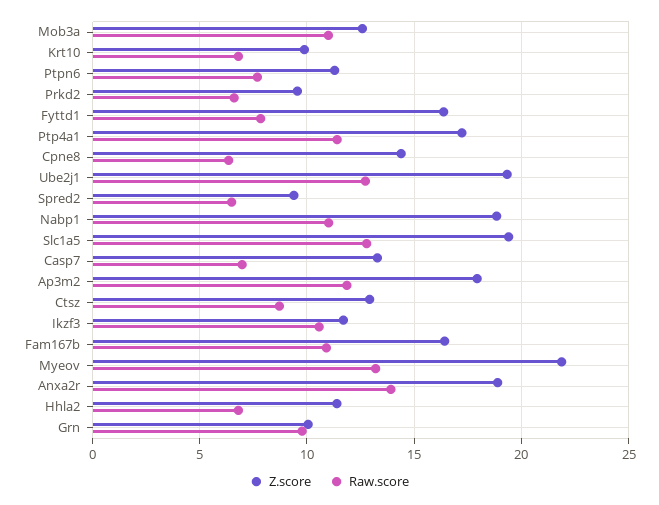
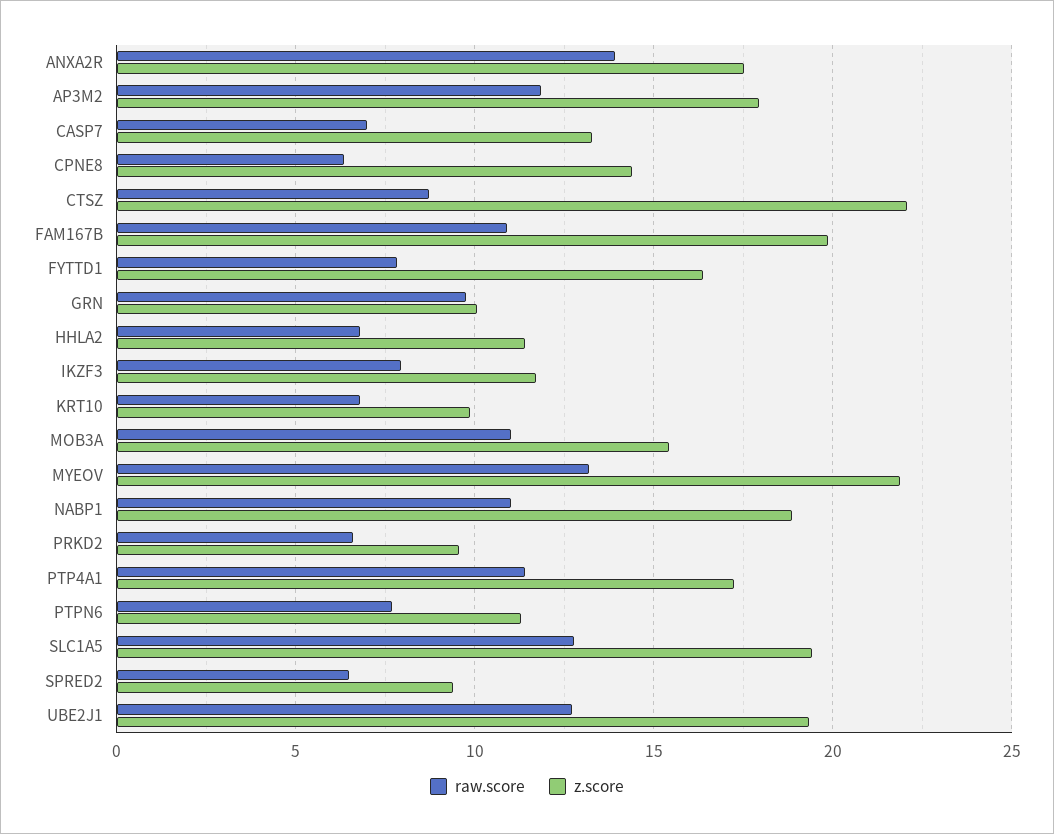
Z.score, Mob3a: 12.5 -> 15.5
Z.score, Ctsz: 13 -> 22
Raw.score, Ikzf3: 10.5 -> 8
Z.score, Fam167b: 16.5 -> 20
Z.score, Anxa2r: 19 -> 17.5

